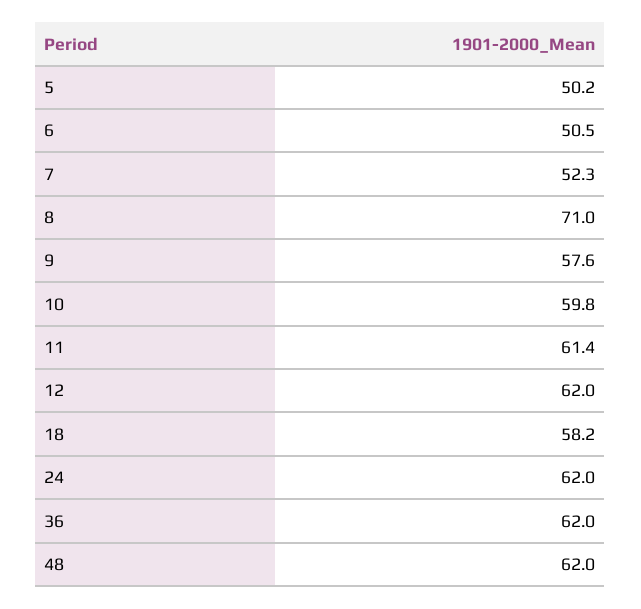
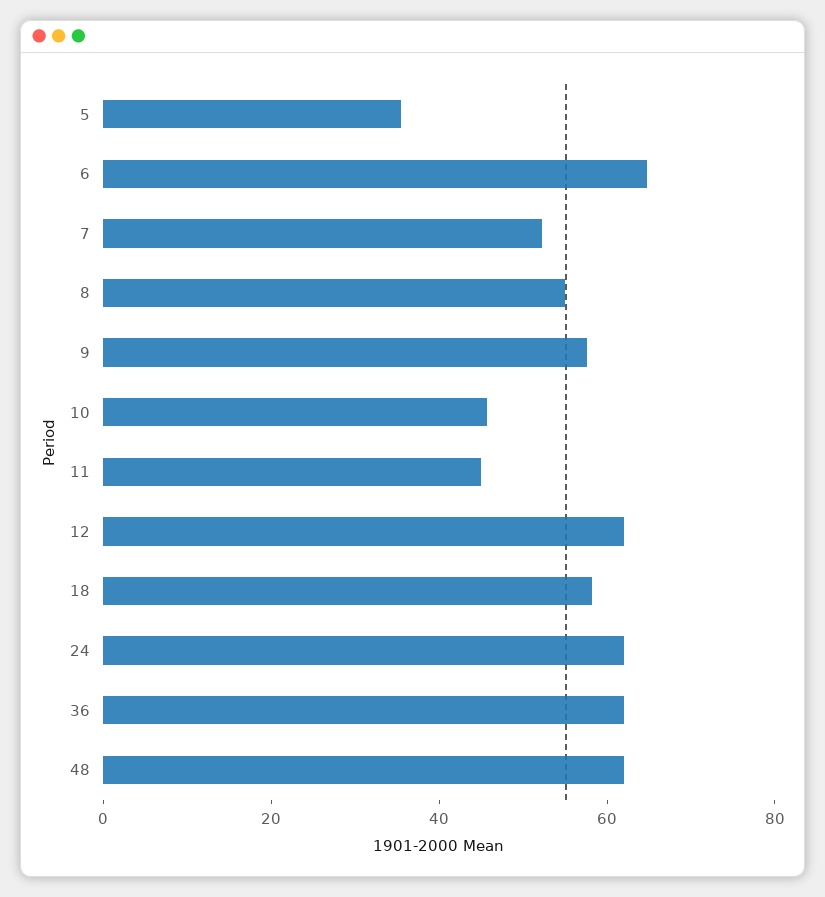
5: 50.2 -> 35
6: 50.5 -> 65
8: 71 -> 55
10: 59.8 -> 45
11: 61.4 -> 45

